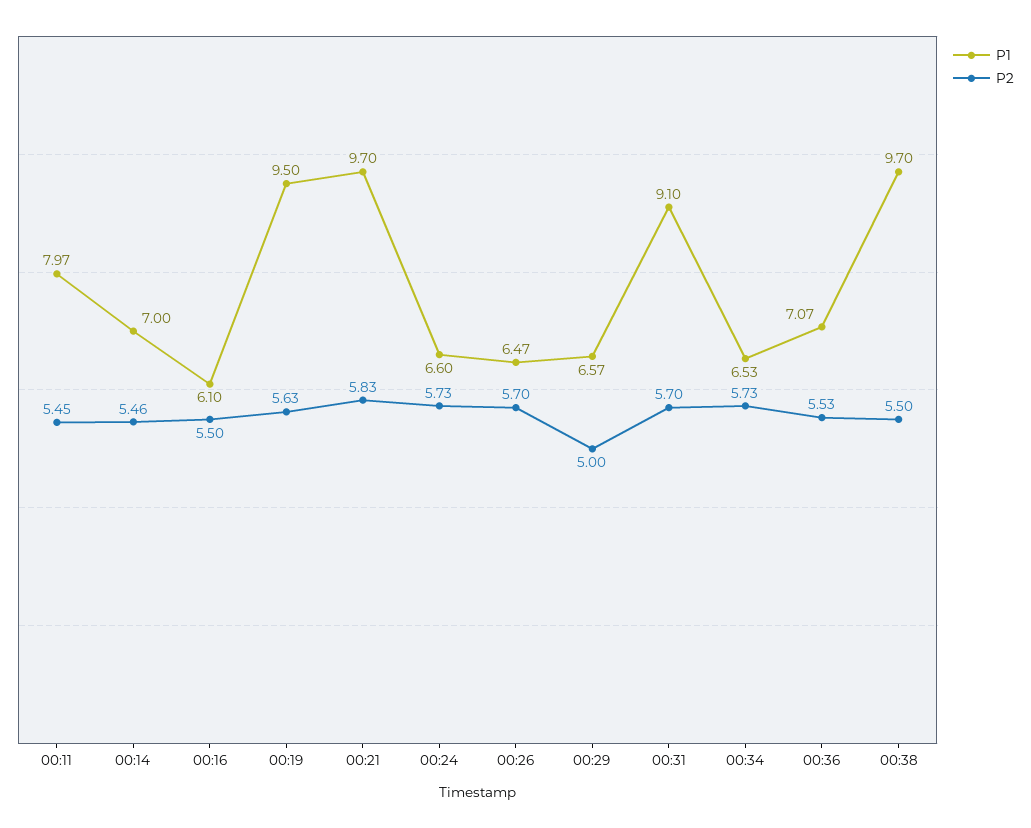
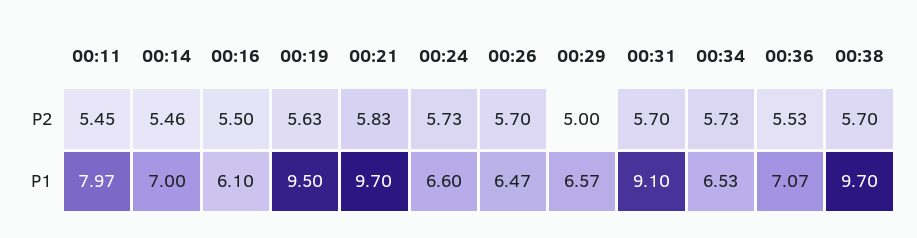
P2, 00:38: 5.5 -> 5.7

